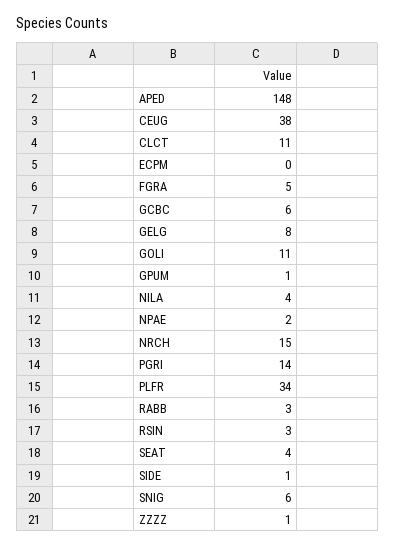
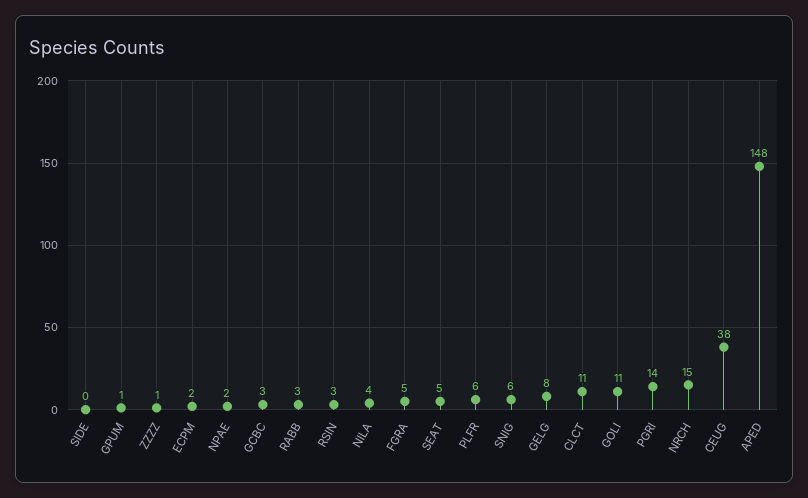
ECPM: 0 -> 2
GCBC: 6 -> 3
PLFR: 34 -> 6
SEAT: 4 -> 5
SIDE: 1 -> 0

